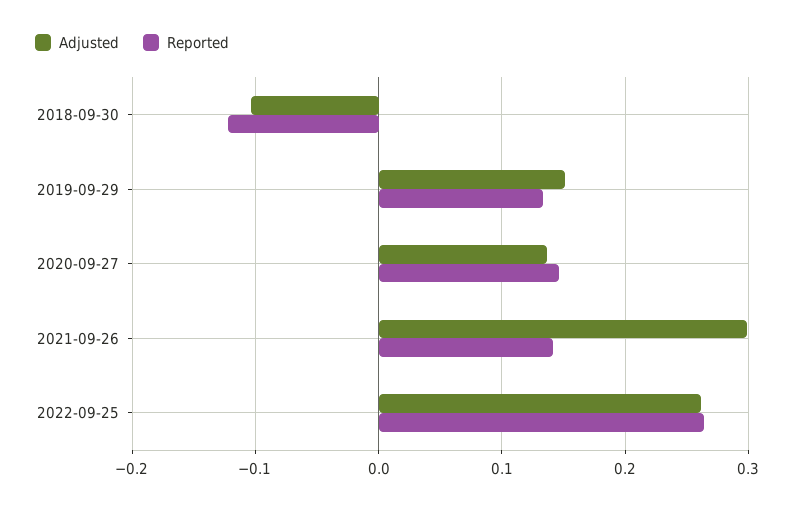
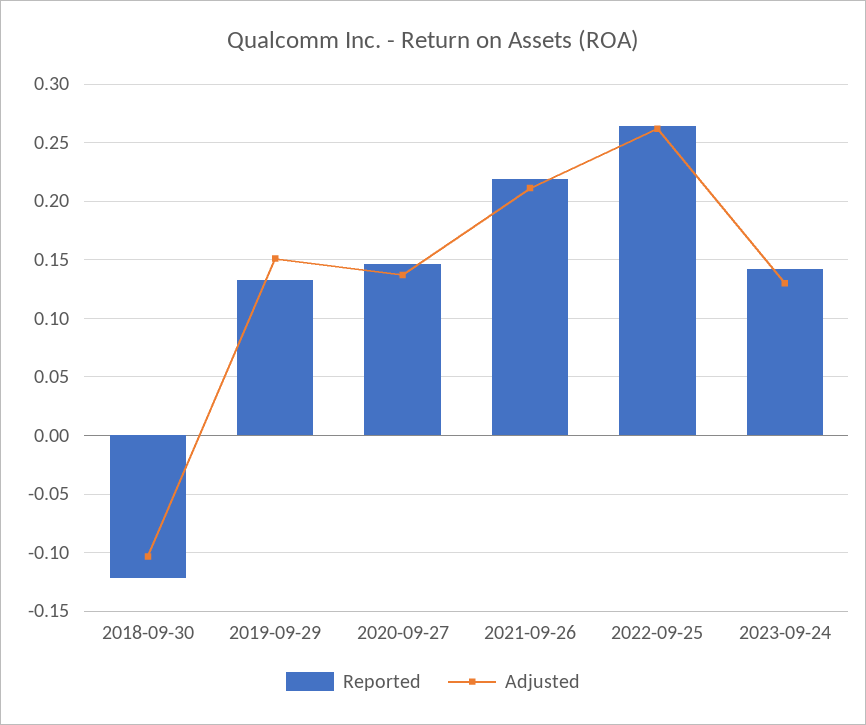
Adjusted, 2021-09-26: 0.3 -> 0.21
Reported, 2021-09-26: 0.14 -> 0.22
Reported, 2023-09-24: none -> 0.14
Adjusted, 2023-09-24: none -> 0.13

